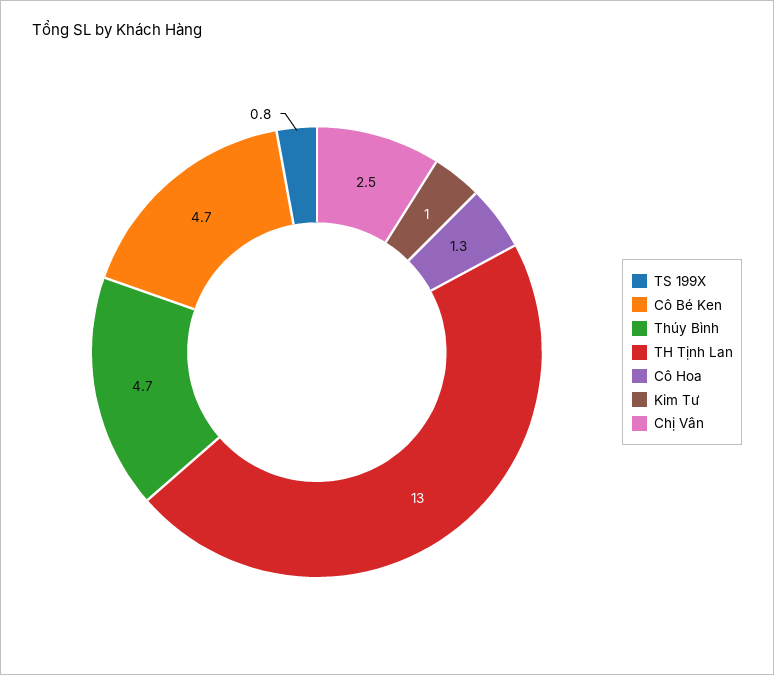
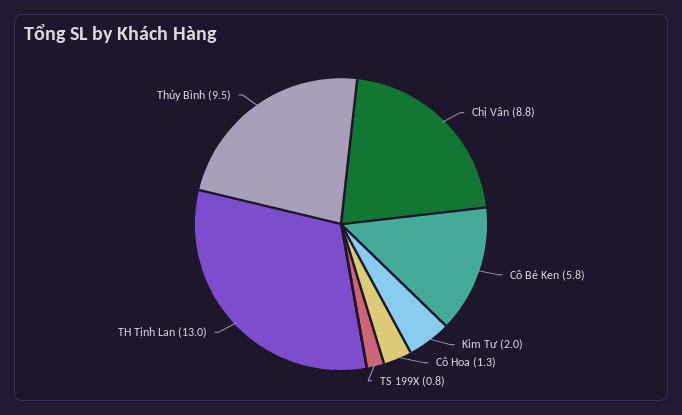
Cô Bé Ken: 4.7 -> 5.8
Thúy Bình: 4.7 -> 9.5
Kim Tư: 1 -> 2
Chị Vân: 2.5 -> 8.8

